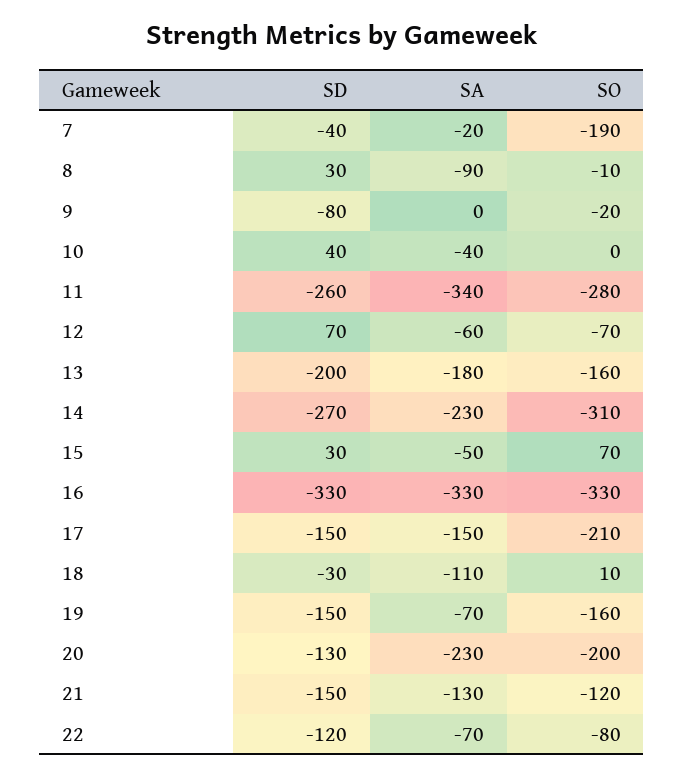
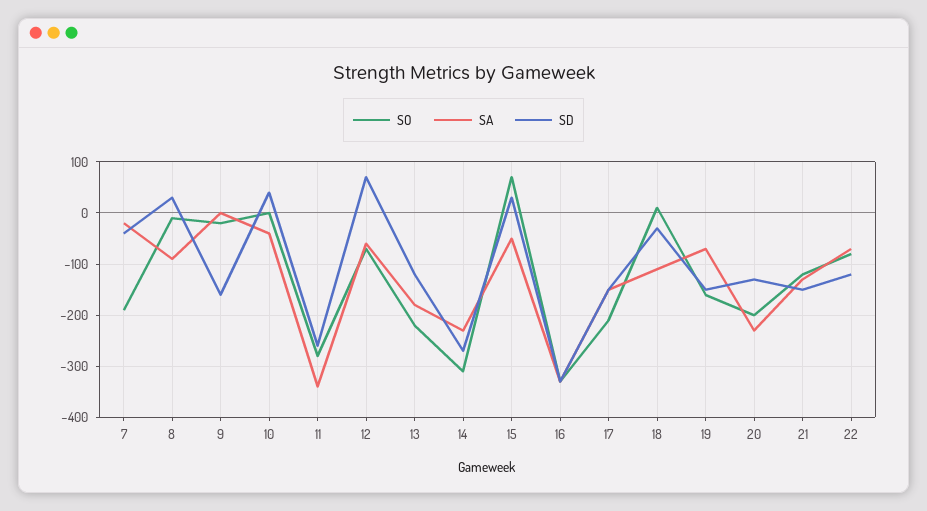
SD, 9: -80 -> -160
SD, 13: -200 -> -120
SO, 13: -160 -> -220

